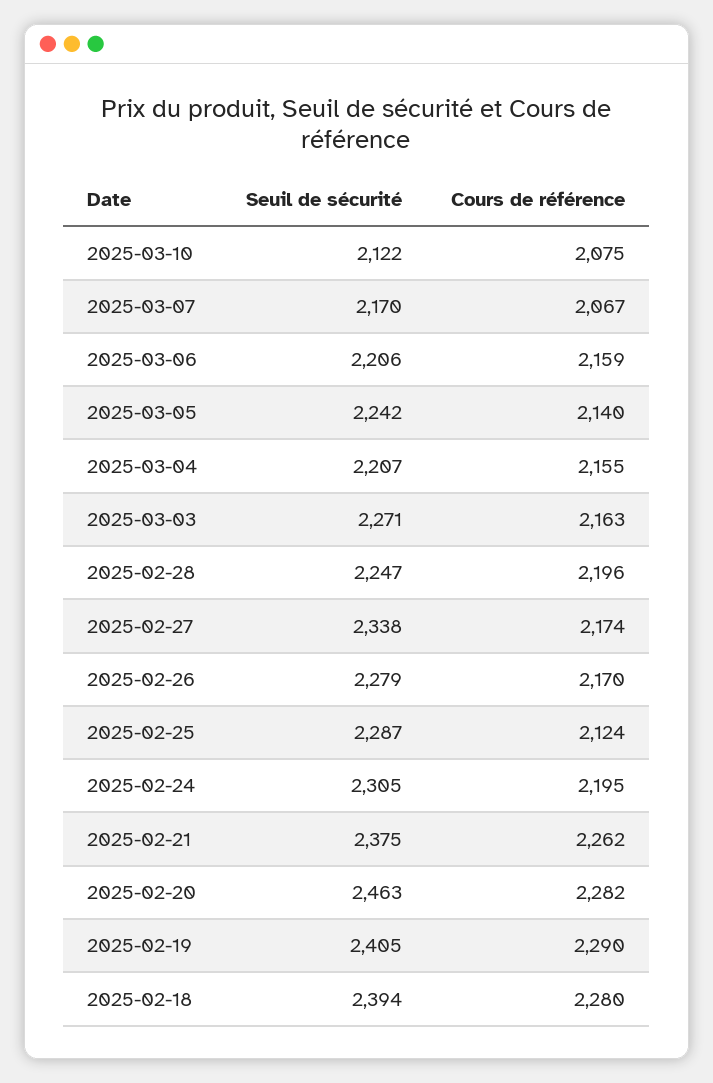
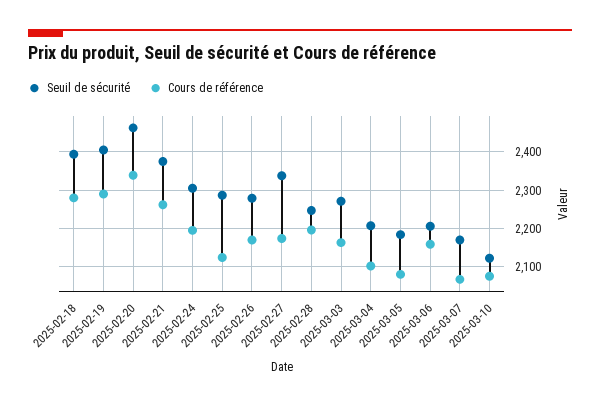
Seuil de sécurité, 2025-03-05: 2242 -> 2180
Cours de référence, 2025-03-05: 2140 -> 2080
Cours de référence, 2025-03-04: 2155 -> 2100
Cours de référence, 2025-02-20: 2282 -> 2340

